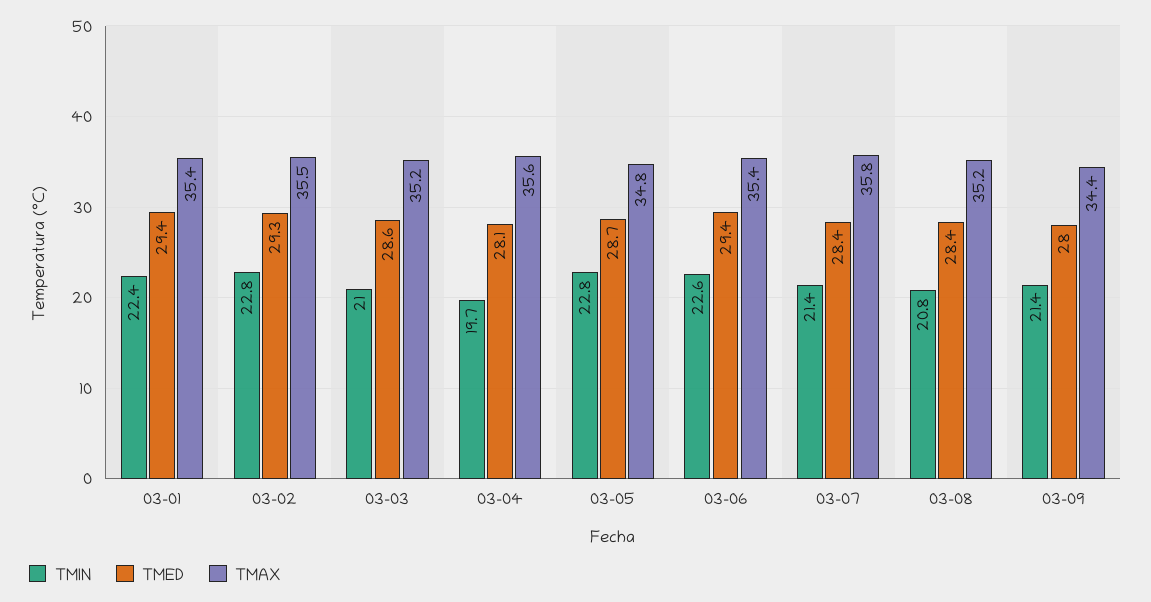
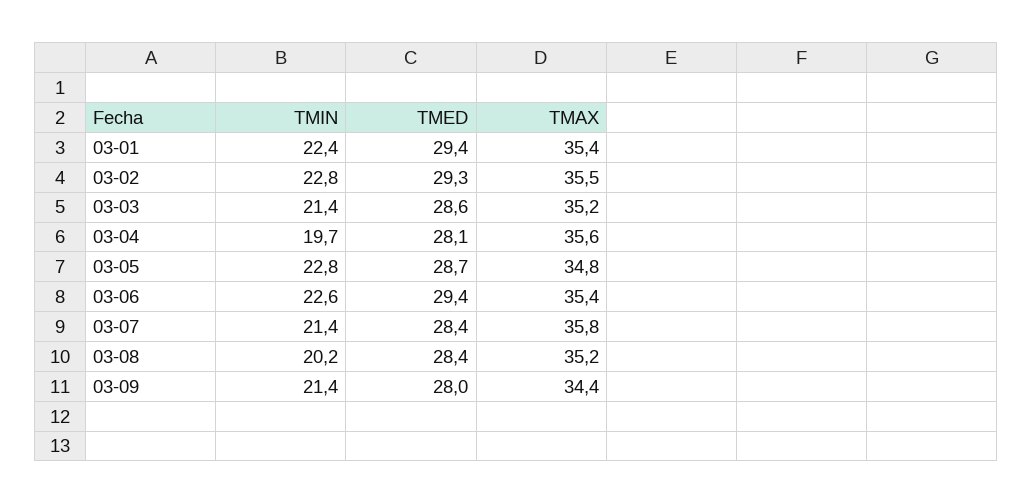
TMIN, 03-03: 21 -> 21.4
TMIN, 03-08: 20.8 -> 20.2

